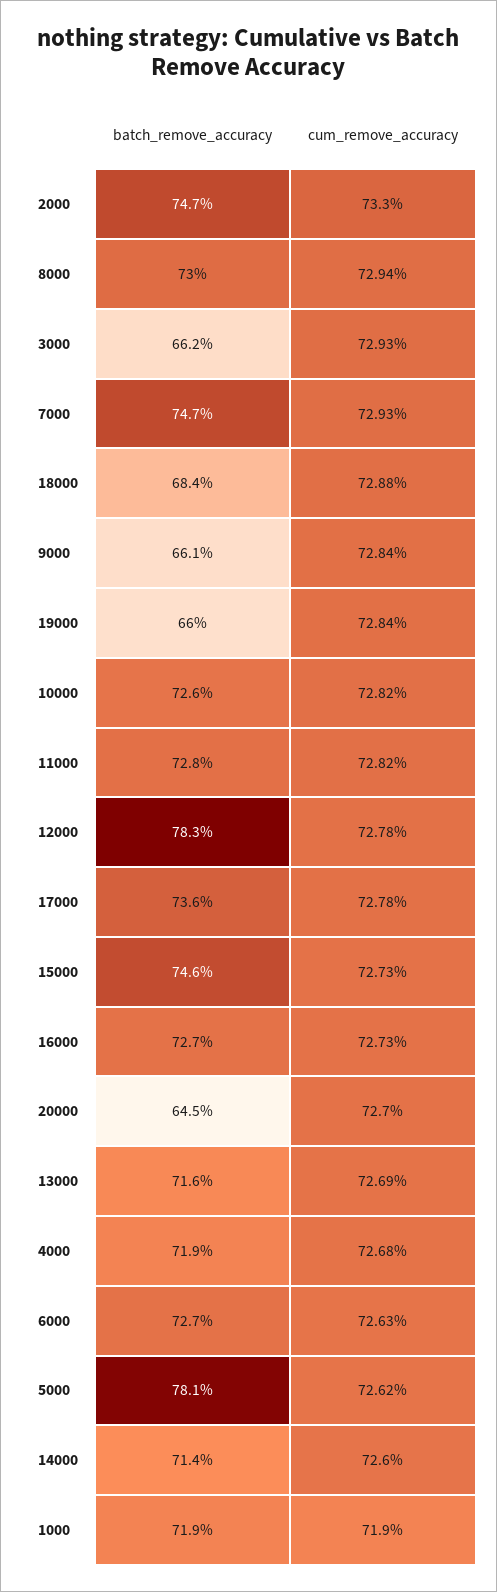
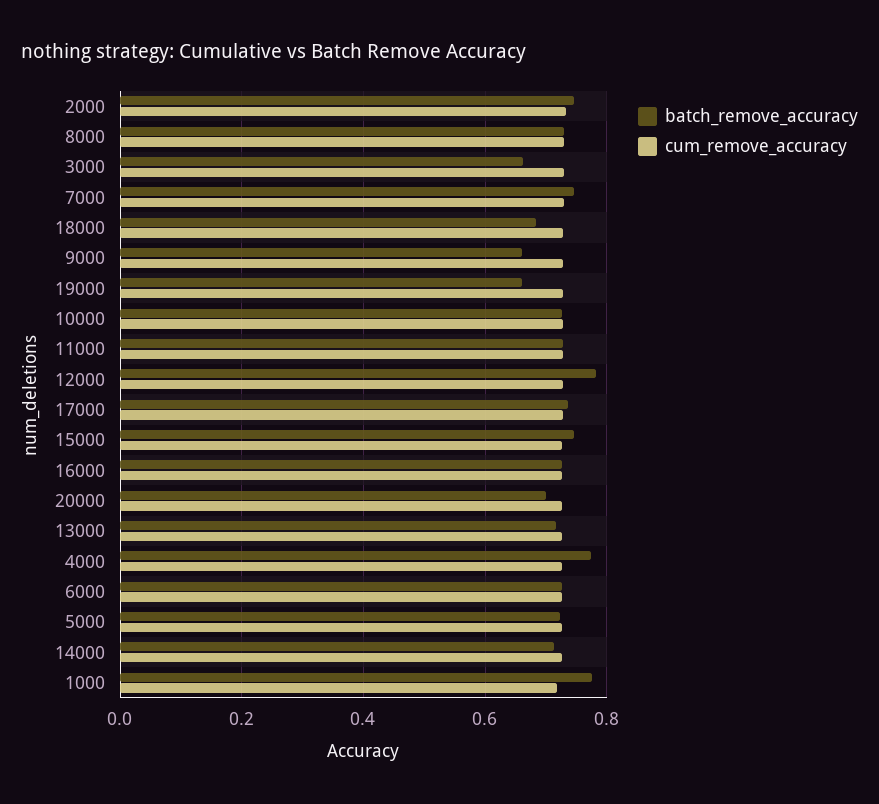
batch_remove_accuracy, 20000: 0.645 -> 0.7
batch_remove_accuracy, 4000: 0.719 -> 0.78
batch_remove_accuracy, 5000: 0.781 -> 0.72
batch_remove_accuracy, 1000: 0.719 -> 0.78

